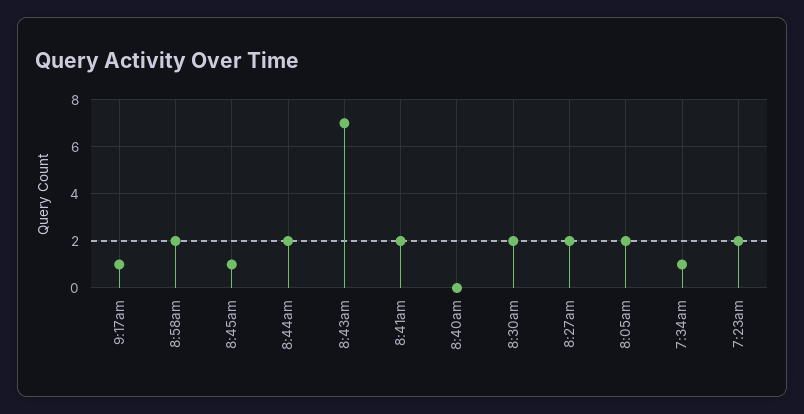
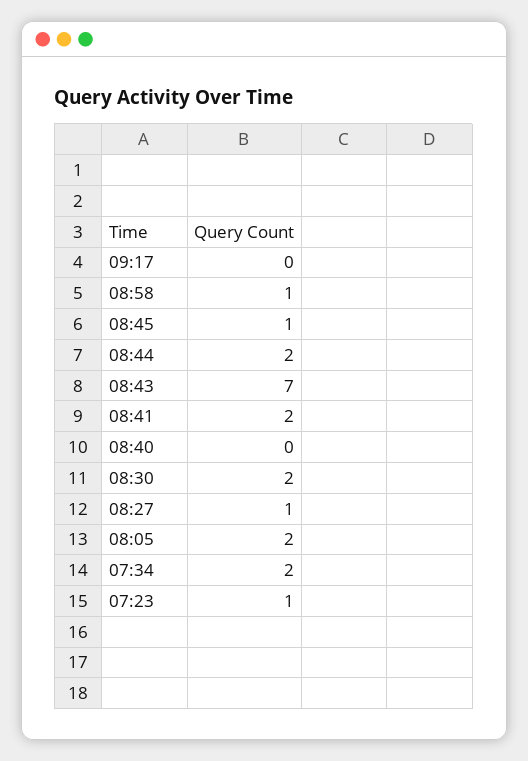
9:17am: 1 -> 0
8:58am: 2 -> 1
8:27am: 2 -> 1
7:34am: 1 -> 2
7:23am: 2 -> 1

